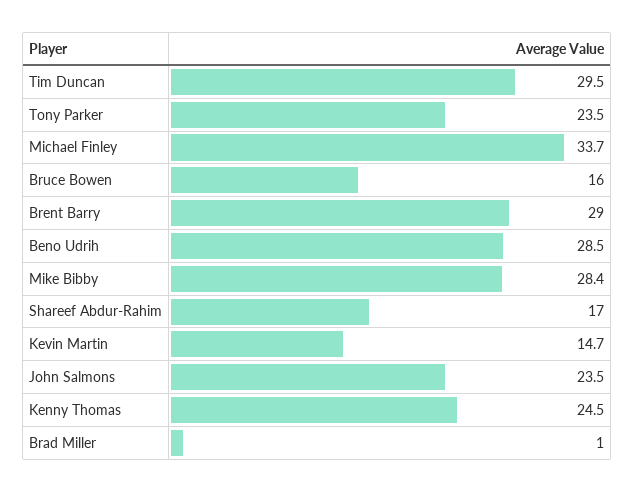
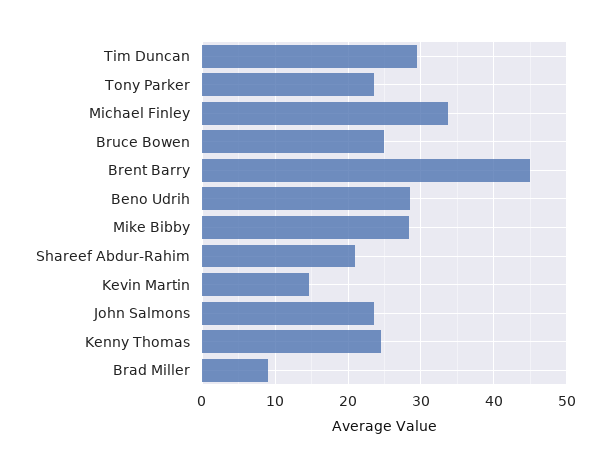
Bruce Bowen: 16 -> 25
Brent Barry: 29 -> 45
Shareef Abdur-Rahim: 17 -> 21
Brad Miller: 1 -> 9

